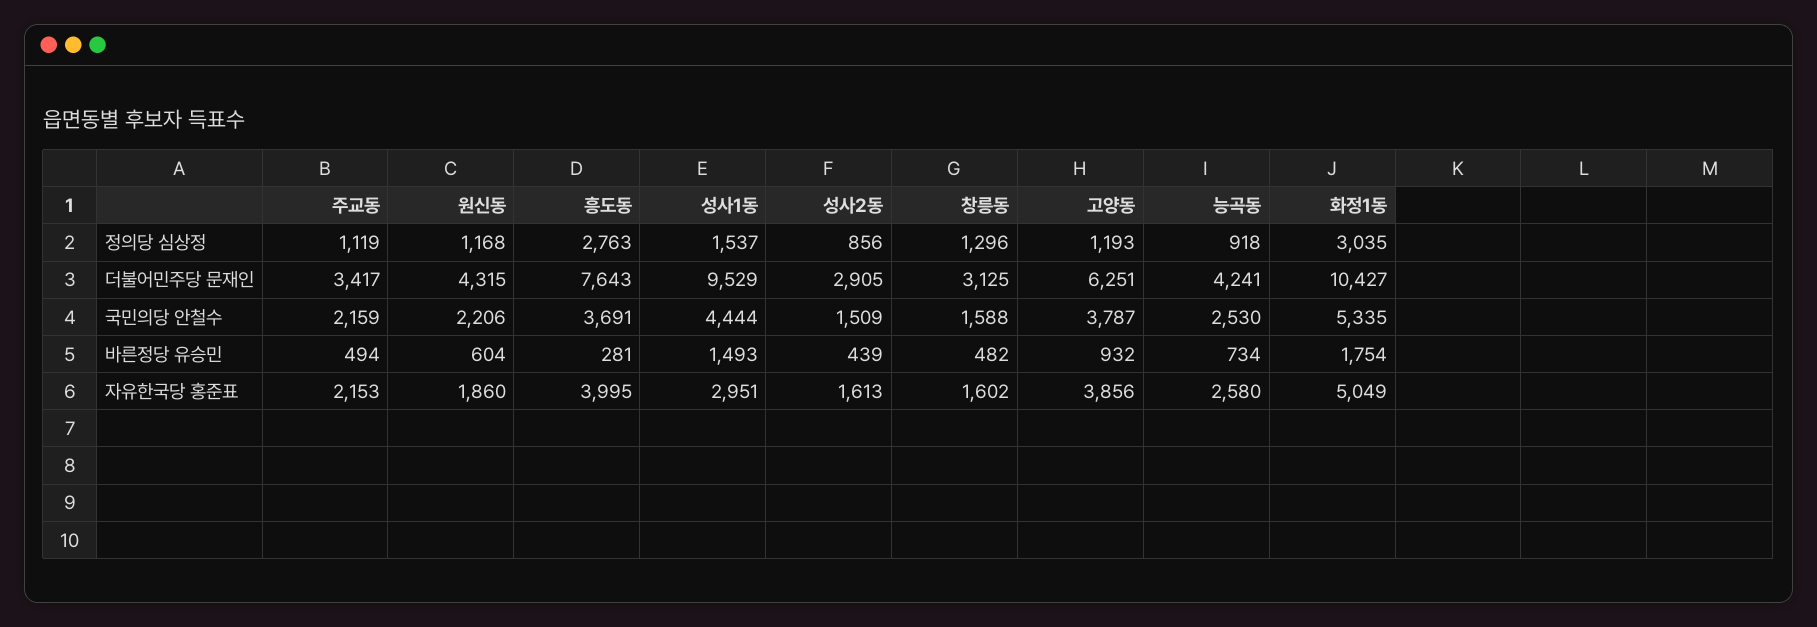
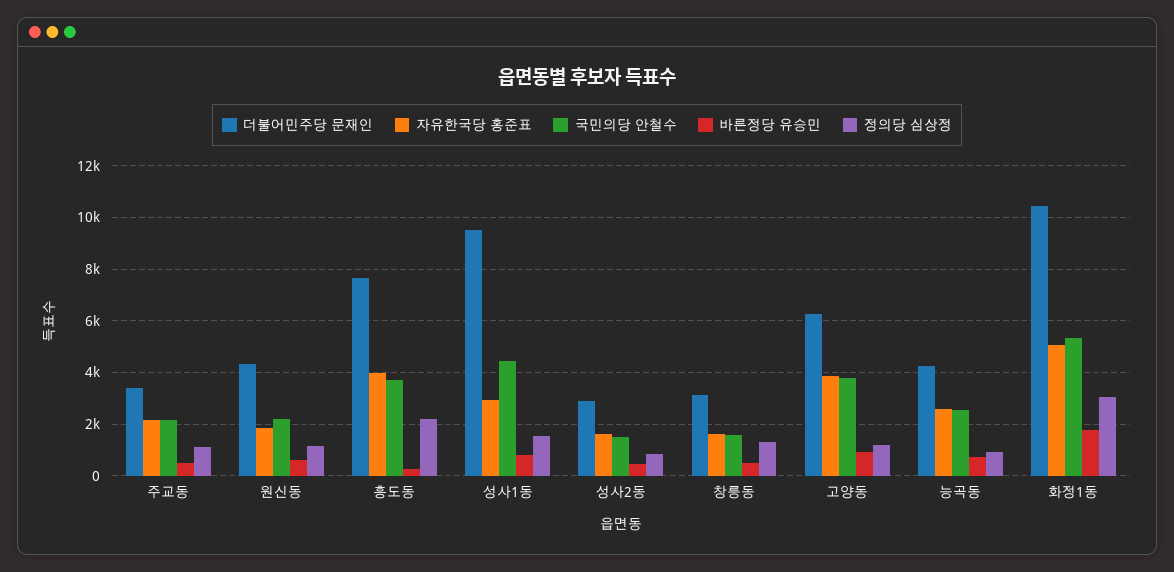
정의당 심상정, 흥도동: 2763 -> 2250
바른정당 유승민, 성사1동: 1493 -> 750

